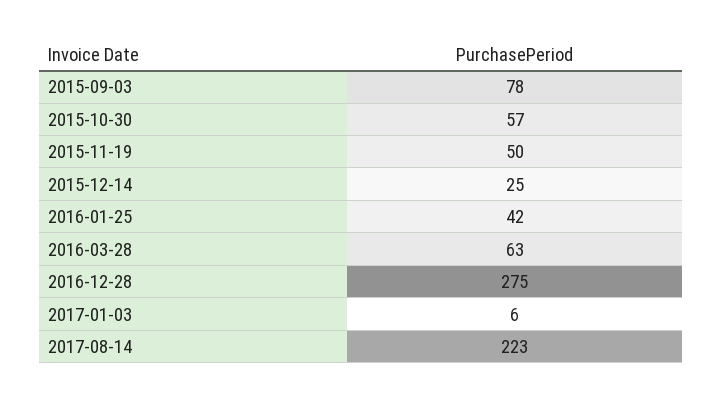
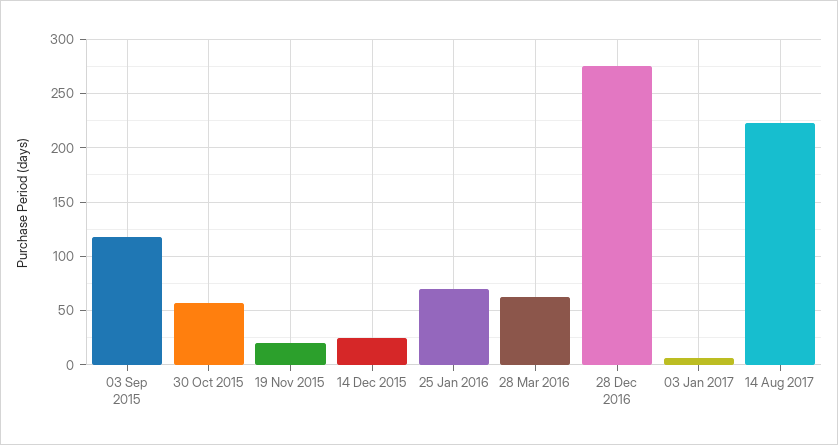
2015-09-03: 78 -> 120
2015-11-19: 50 -> 20
2016-01-25: 42 -> 70

